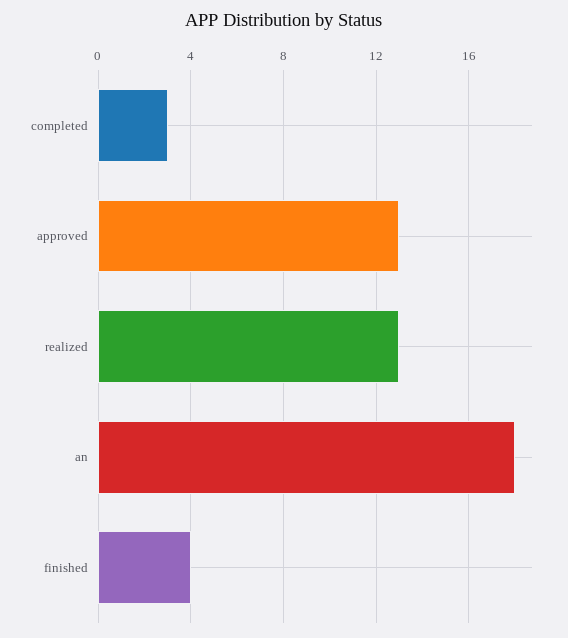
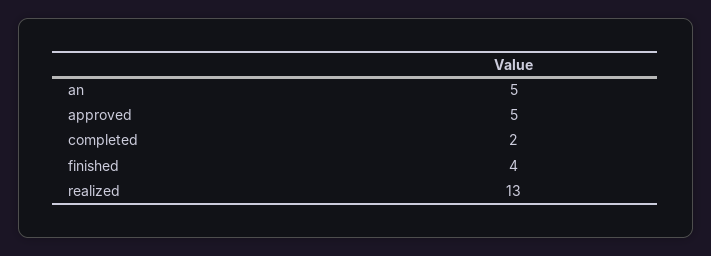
completed: 3 -> 2
approved: 13 -> 5
an: 18 -> 5

